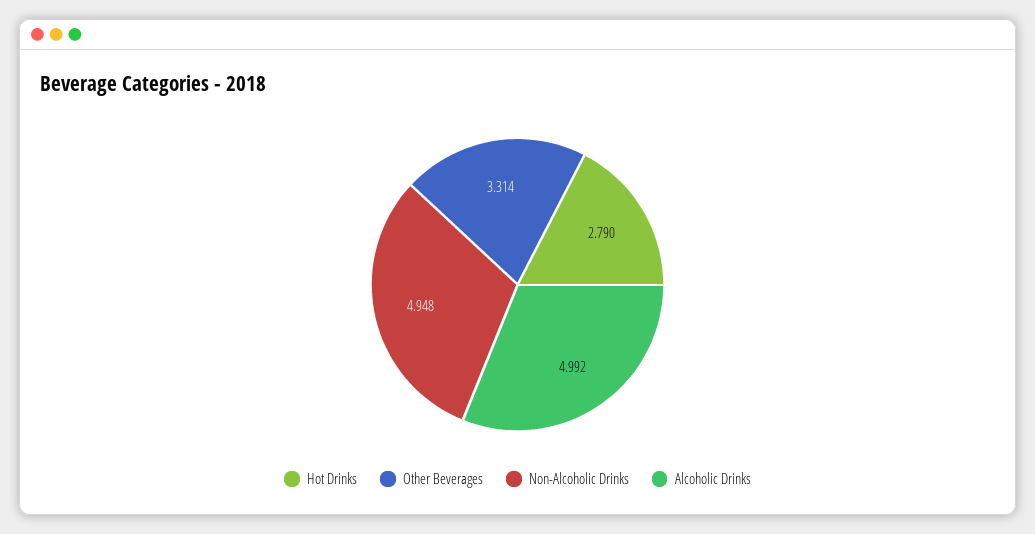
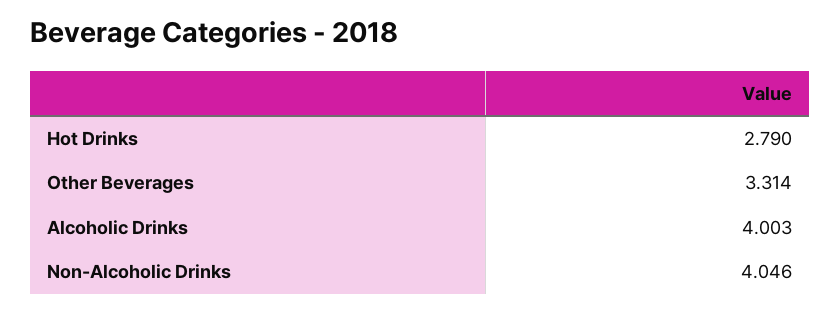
Non-Alcoholic Drinks: 4.948 -> 4.046
Alcoholic Drinks: 4.992 -> 4.003

